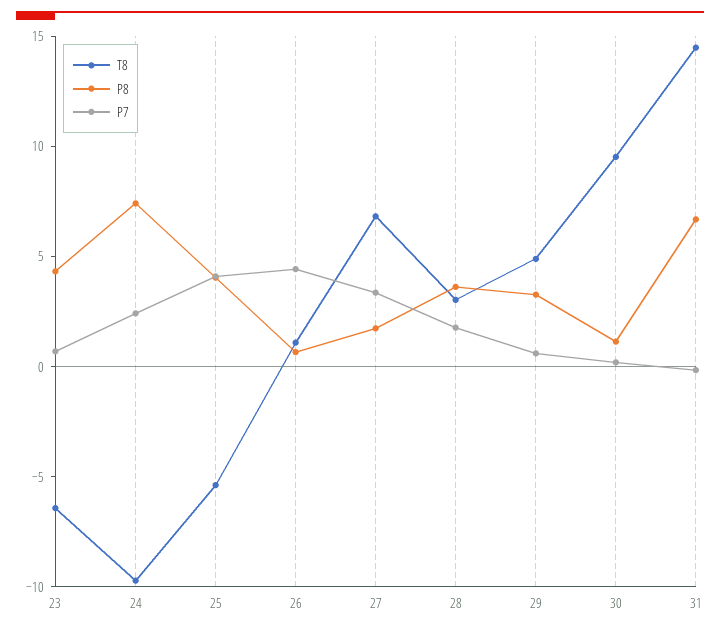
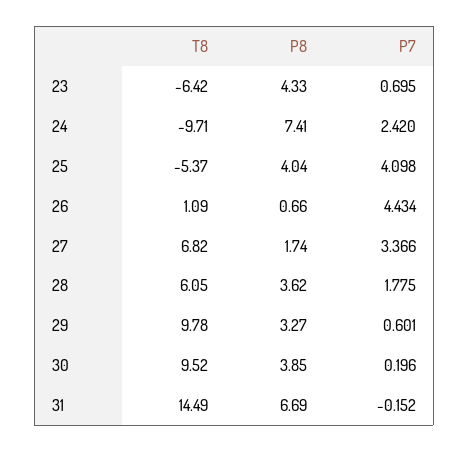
T8, 28: 3 -> 6.05
T8, 29: 5 -> 9.78
P8, 30: 1 -> 3.85

